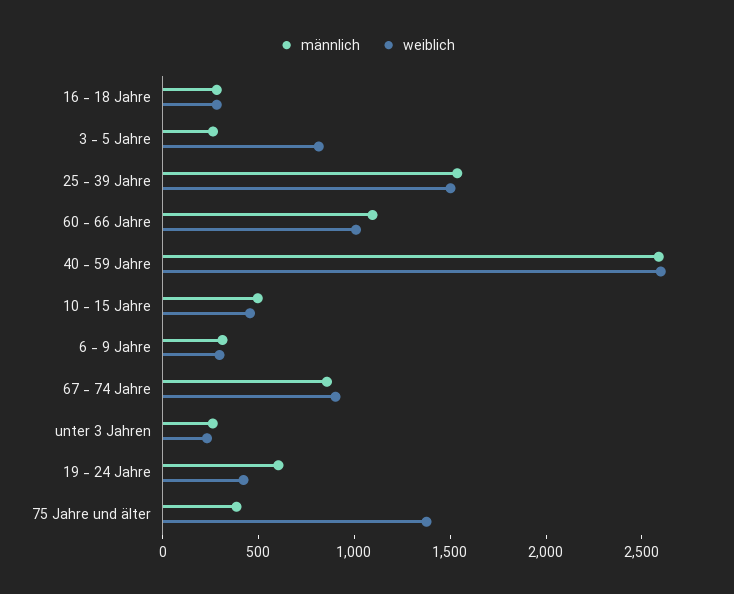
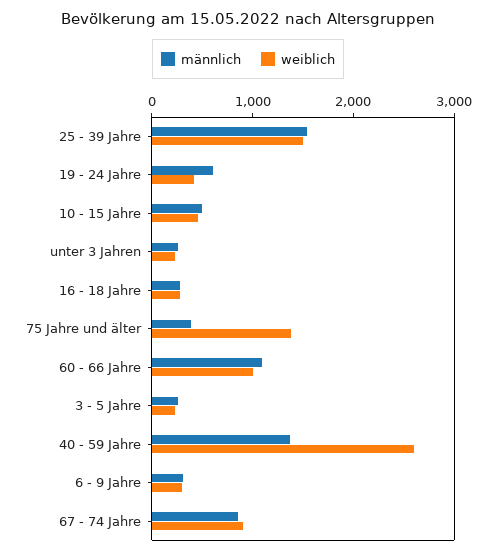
weiblich, 3 - 5 Jahre: 800 -> 200
männlich, 40 - 59 Jahre: 2600 -> 1400

